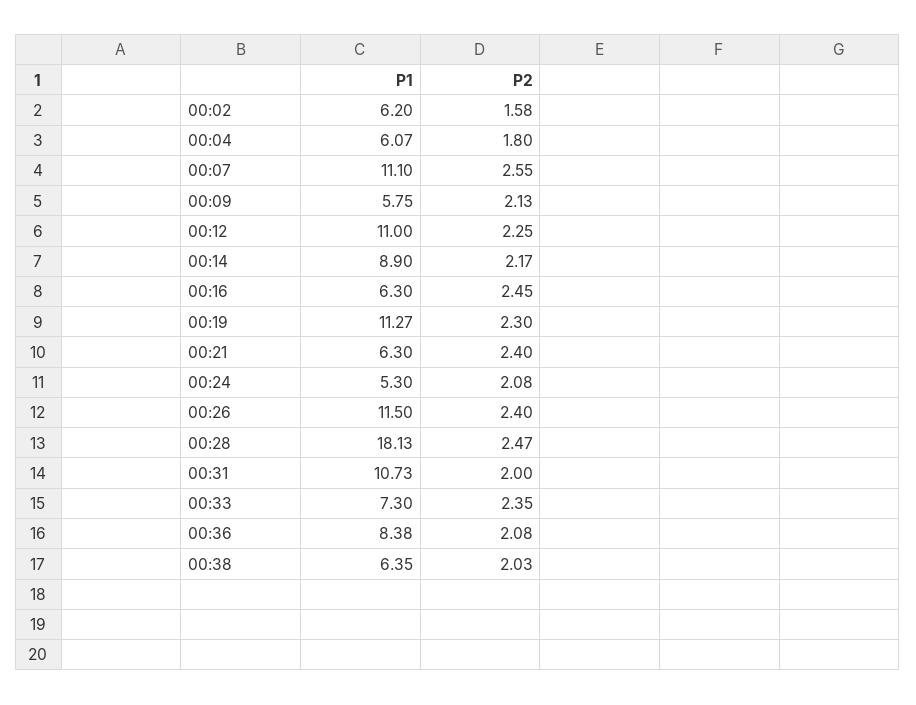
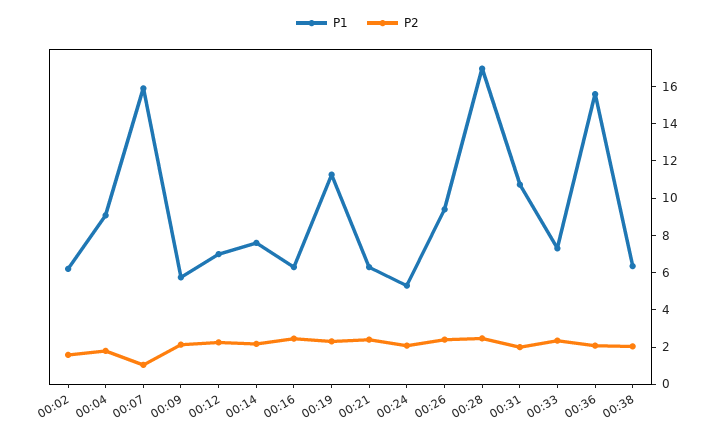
P1, 00:04: 6.07 -> 9
P1, 00:07: 11.1 -> 16
P2, 00:07: 2.55 -> 1
P1, 00:12: 11 -> 7
P1, 00:14: 8.9 -> 7.5
P1, 00:26: 11.5 -> 9.5
P1, 00:28: 18.13 -> 17
P1, 00:36: 8.38 -> 15.5

